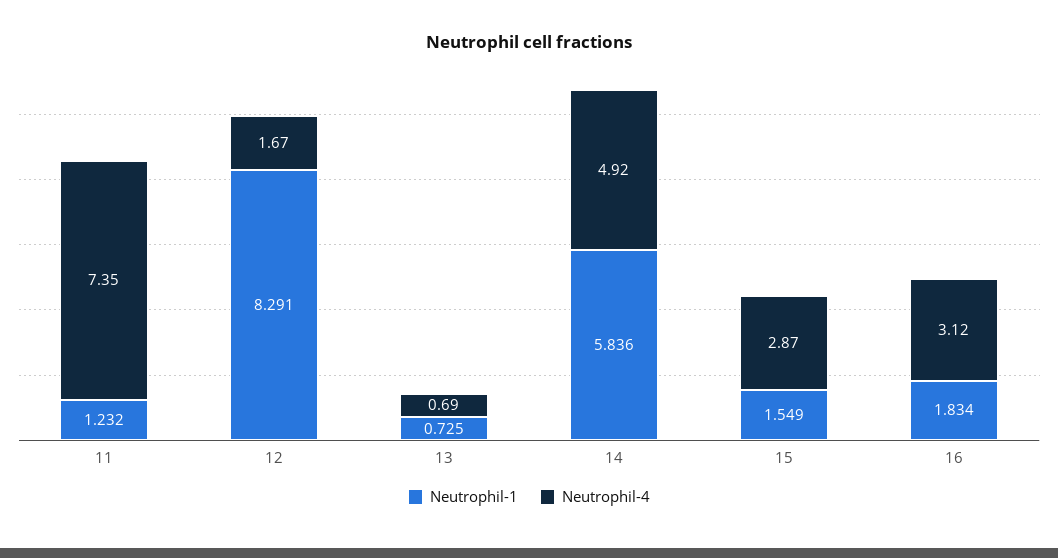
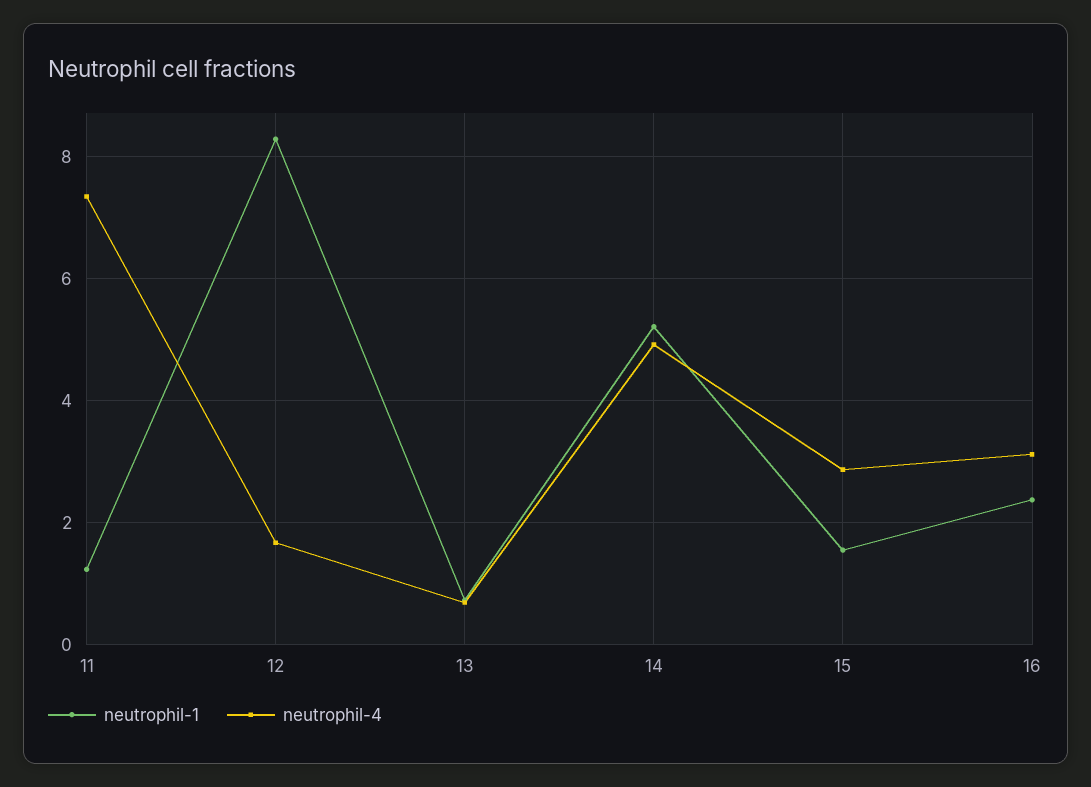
Neutrophil-1, 14: 5.836 -> 5.2
Neutrophil-1, 16: 1.834 -> 2.4

